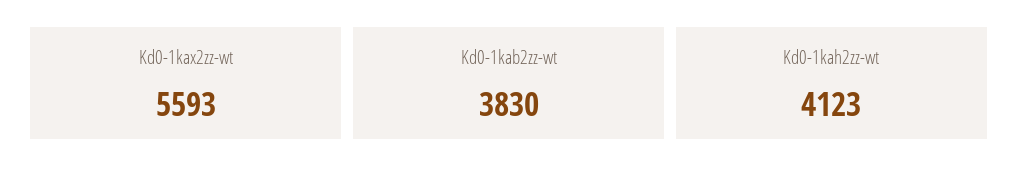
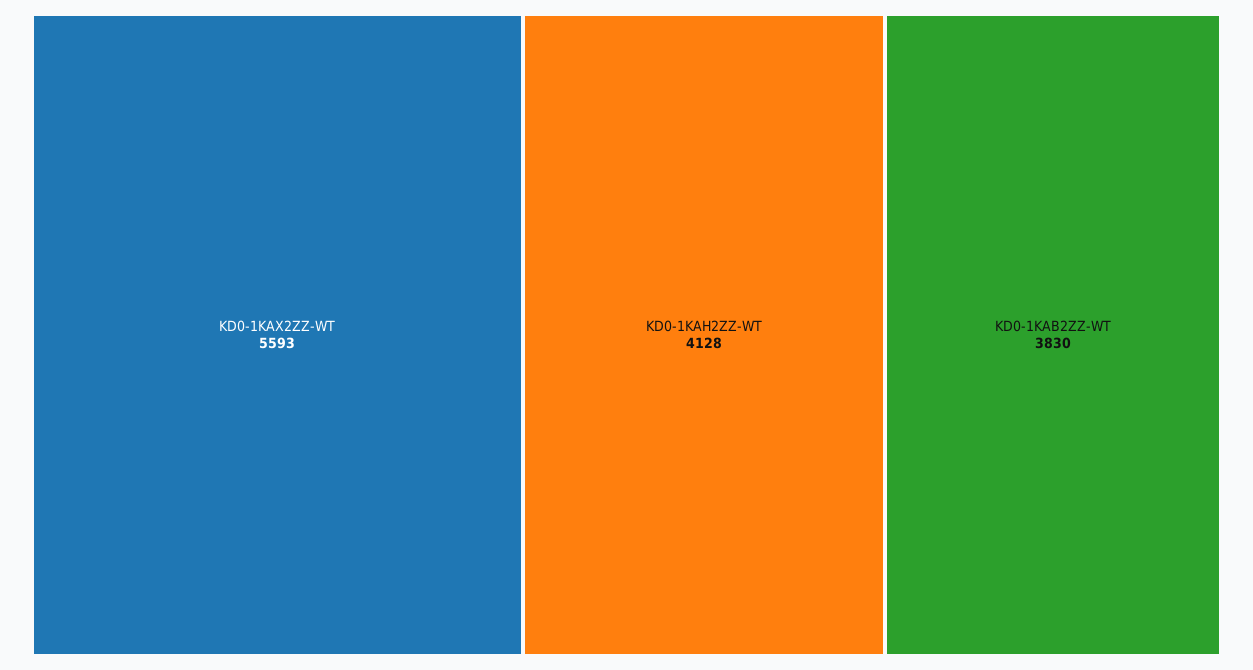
Kd0-1kah2zz-wt: 4123 -> 4128

